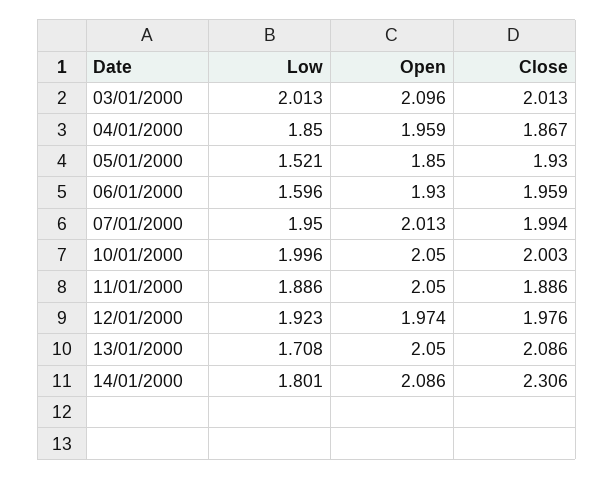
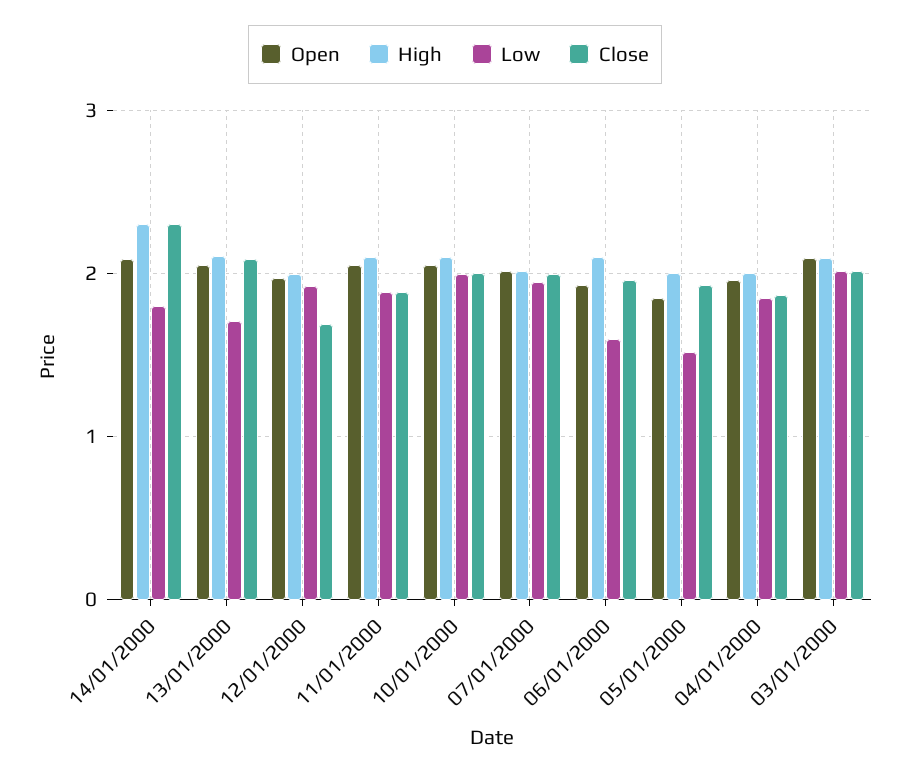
Close, 12/01/2000: 1.976 -> 1.7
High, 14/01/2000: none -> 2.3
High, 13/01/2000: none -> 2.1
High, 12/01/2000: none -> 2
High, 11/01/2000: none -> 2.1
High, 10/01/2000: none -> 2.1
High, 07/01/2000: none -> 2
High, 06/01/2000: none -> 2.1
High, 05/01/2000: none -> 2
High, 04/01/2000: none -> 2
High, 03/01/2000: none -> 2.1

